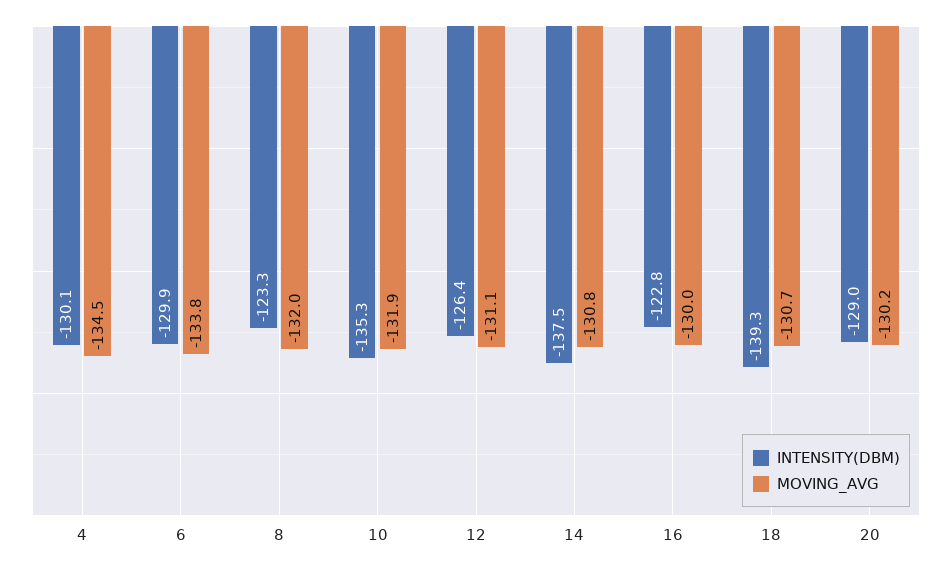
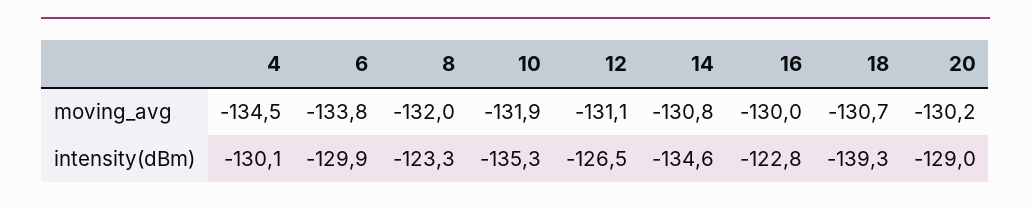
INTENSITY(DBM), 12: -126.4 -> -126.5
INTENSITY(DBM), 14: -137.5 -> -134.6

